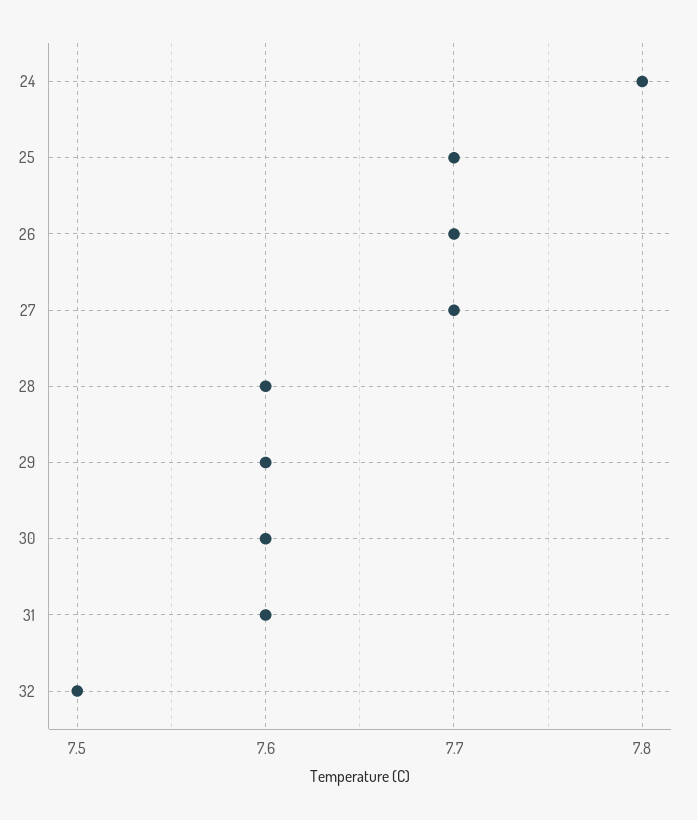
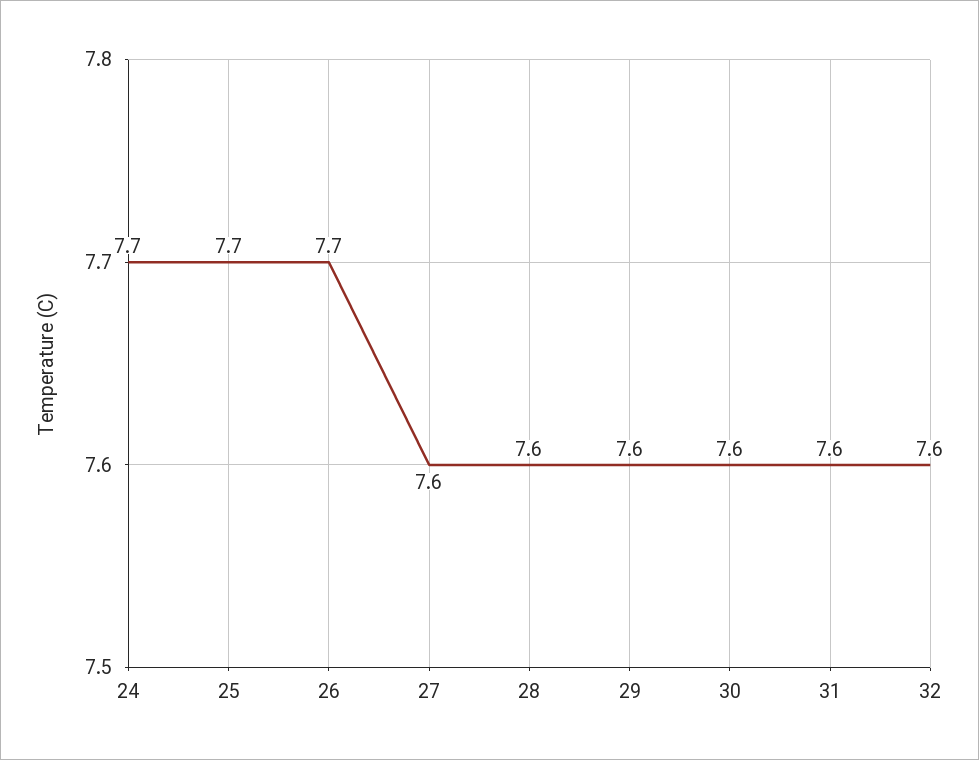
24: 7.8 -> 7.7
27: 7.7 -> 7.6
32: 7.5 -> 7.6

